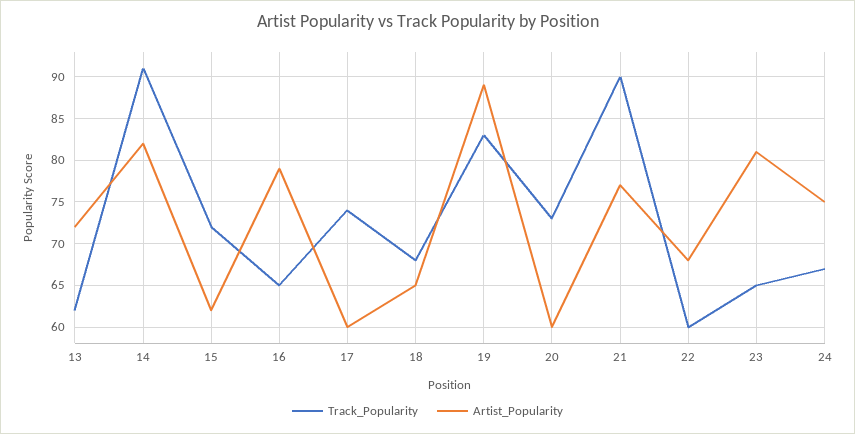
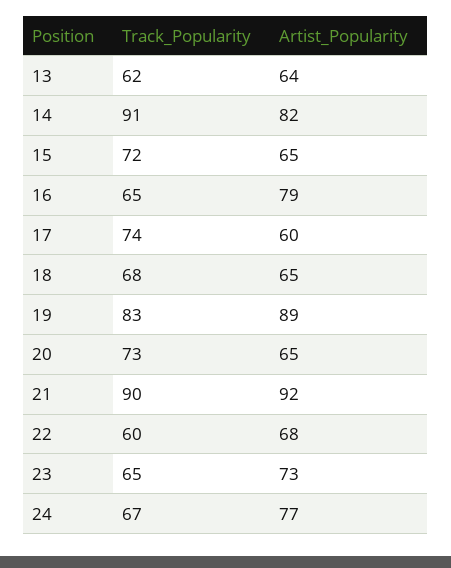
Artist_Popularity, 13: 72 -> 64
Artist_Popularity, 15: 62 -> 65
Artist_Popularity, 20: 60 -> 65
Artist_Popularity, 21: 77 -> 92
Artist_Popularity, 23: 81 -> 73
Artist_Popularity, 24: 75 -> 77

